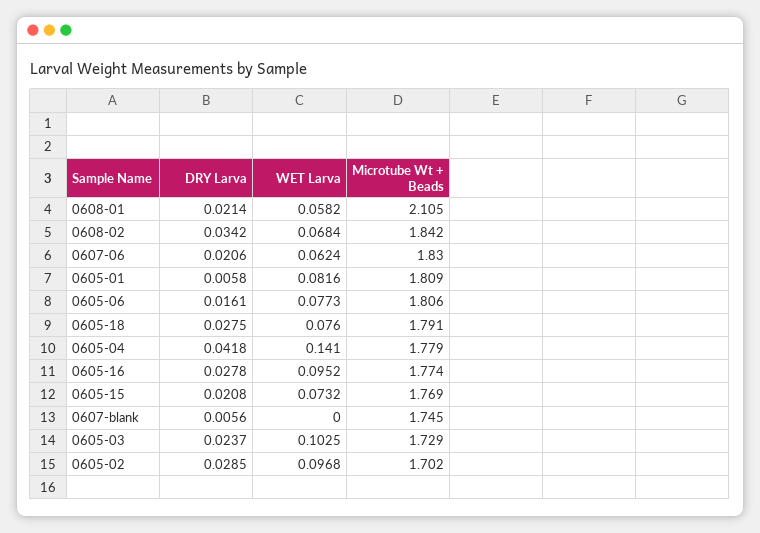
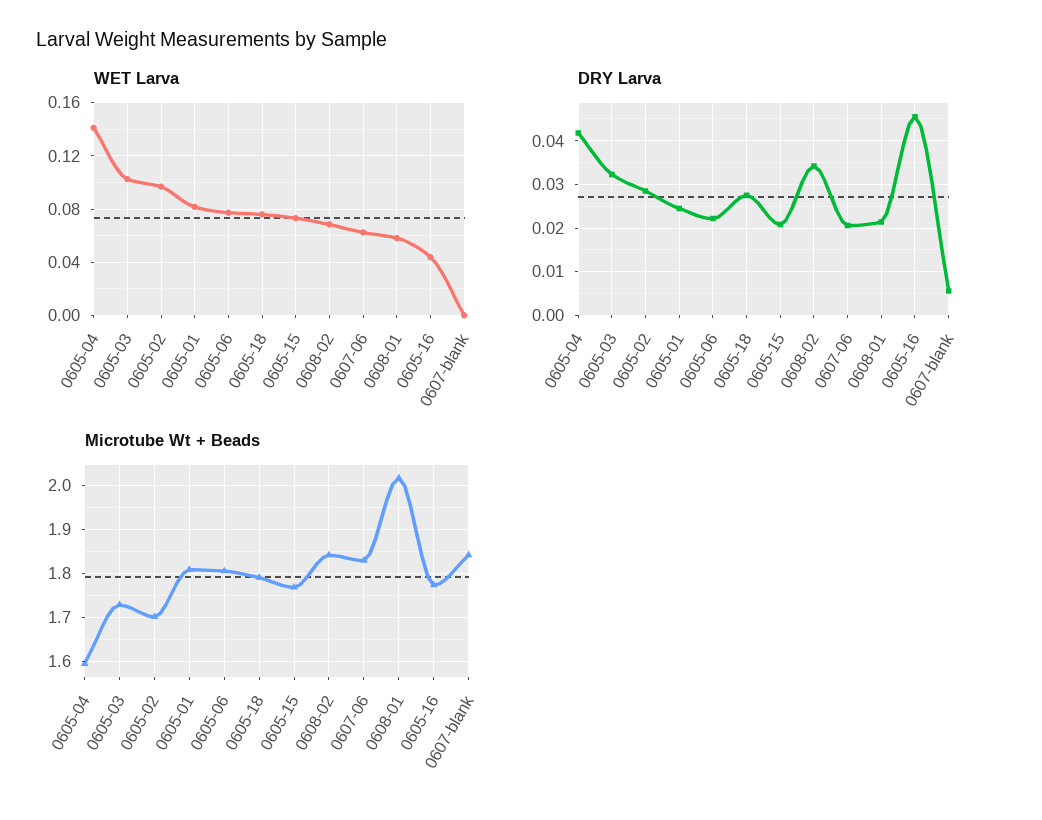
Microtube Wt + Beads, 0608-01: 2.105 -> 2.02
DRY Larva, 0605-01: 0.0058 -> 0.024
DRY Larva, 0605-06: 0.0161 -> 0.022
Microtube Wt + Beads, 0605-04: 1.779 -> 1.6
DRY Larva, 0605-16: 0.0278 -> 0.046
WET Larva, 0605-16: 0.0952 -> 0.045
Microtube Wt + Beads, 0607-blank: 1.745 -> 1.84
DRY Larva, 0605-03: 0.0237 -> 0.032

